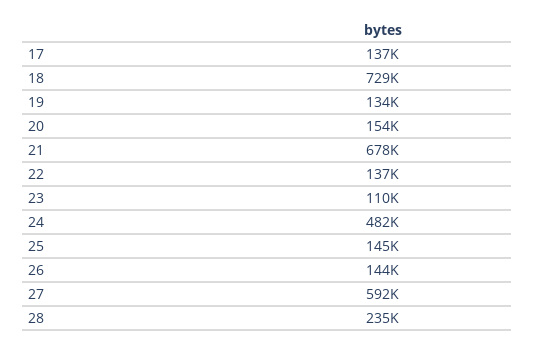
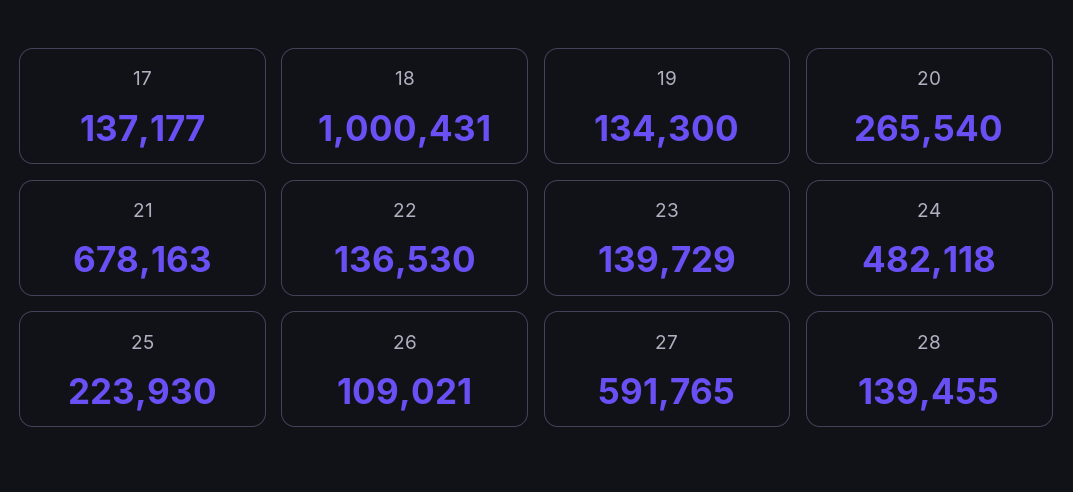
18: 729000 -> 1000431
20: 154000 -> 265540
23: 110000 -> 139729
25: 145000 -> 223930
26: 144000 -> 109021
28: 235000 -> 139455

